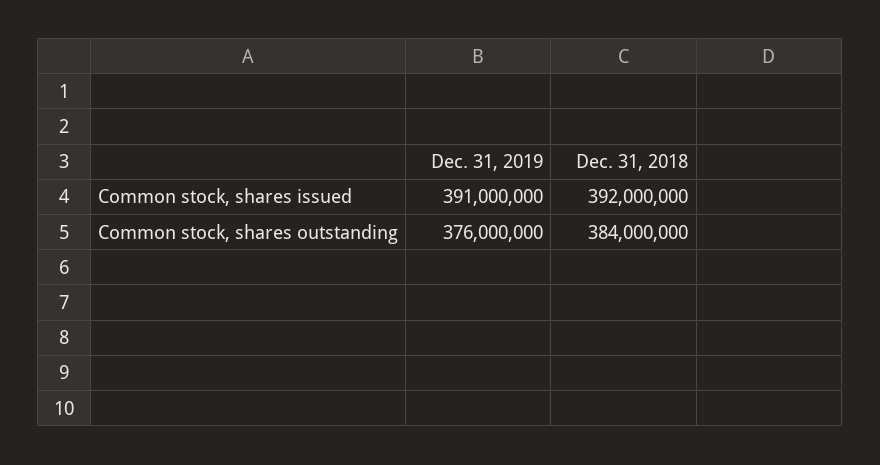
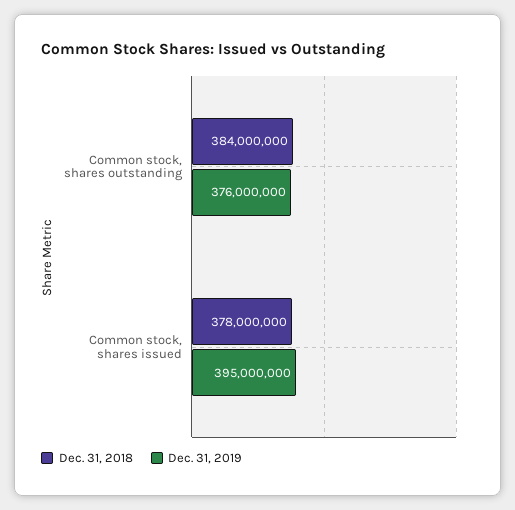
Dec. 31, 2019, Common stock, shares issued: 391000000 -> 395000000
Dec. 31, 2018, Common stock, shares issued: 392000000 -> 378000000

